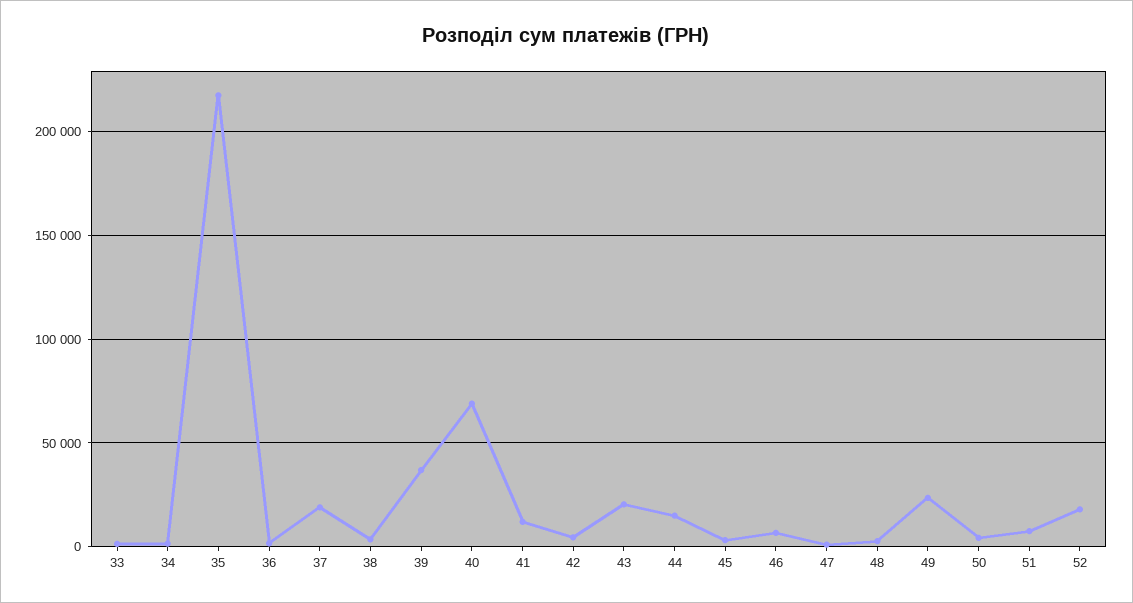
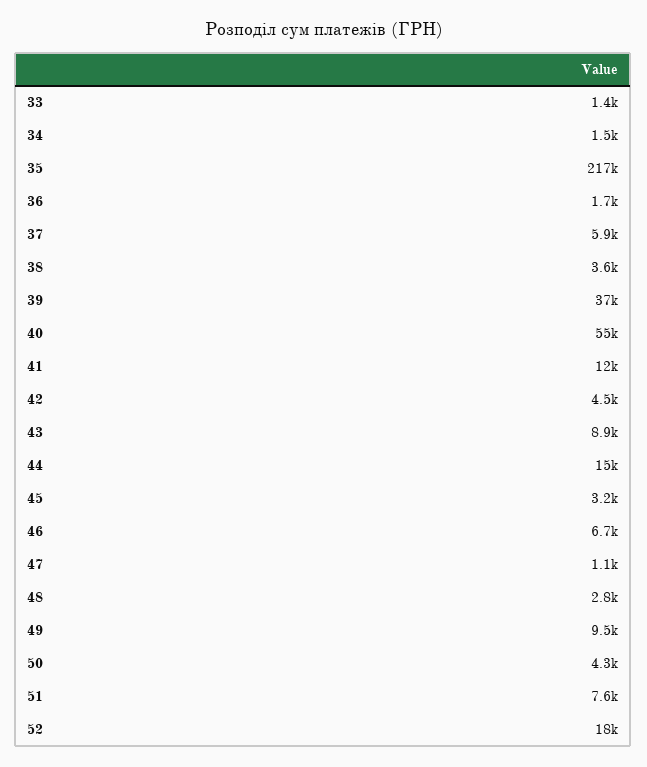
37: 20000 -> 5900
40: 70000 -> 55000
43: 20000 -> 8900
49: 25000 -> 9500

